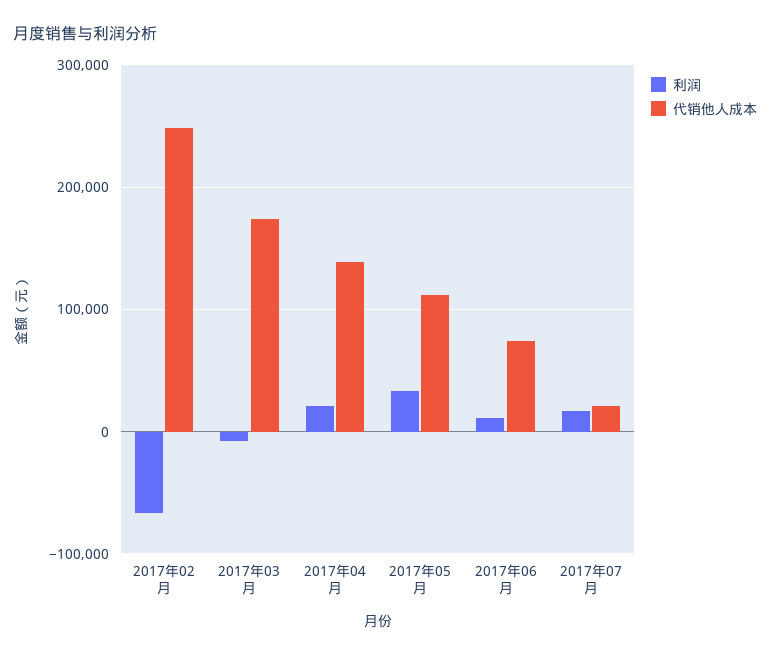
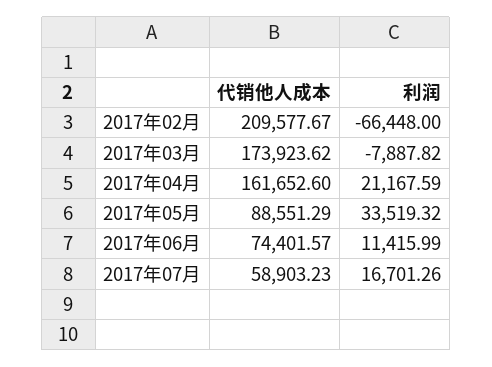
代销他人成本, 2017年02月: 250000 -> 209577.67
代销他人成本, 2017年04月: 140000 -> 161652.6
代销他人成本, 2017年05月: 110000 -> 88551.29
代销他人成本, 2017年07月: 20000 -> 58903.23

